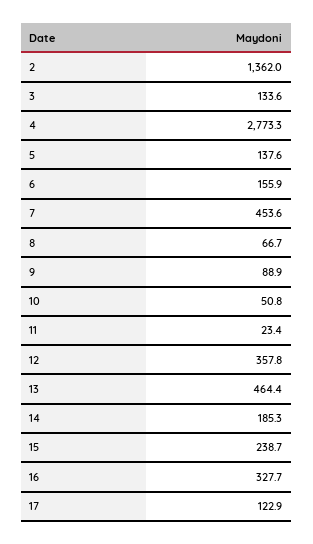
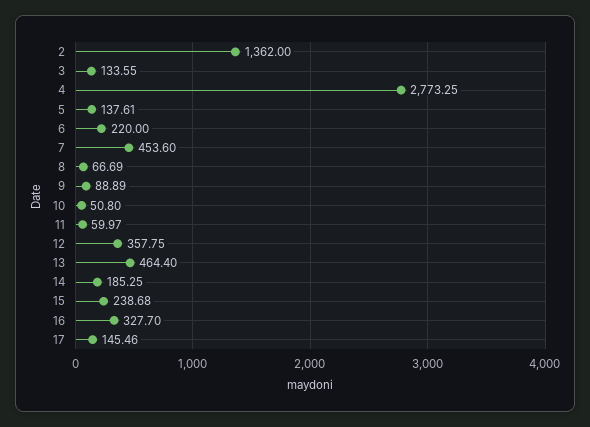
6: 155.9 -> 220
11: 23.4 -> 59.97
17: 122.9 -> 145.46

